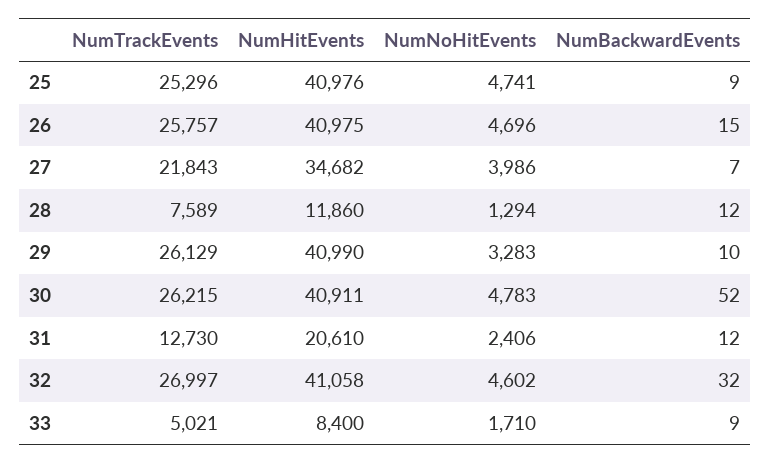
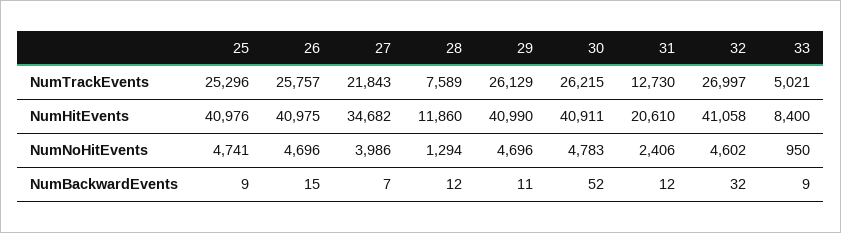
NumNoHitEvents, 29: 3283 -> 4696
NumBackwardEvents, 29: 10 -> 11
NumNoHitEvents, 33: 1710 -> 950

